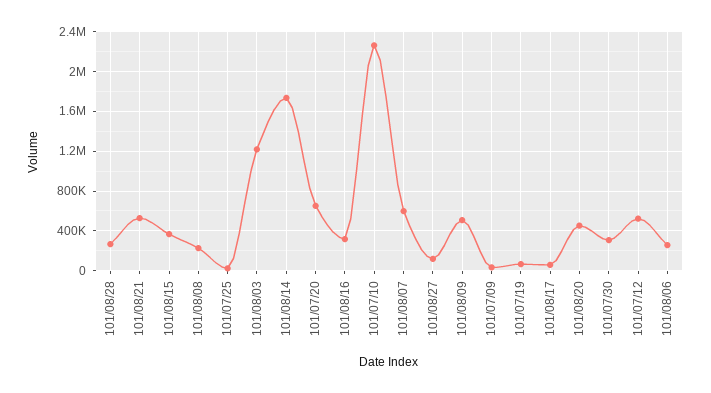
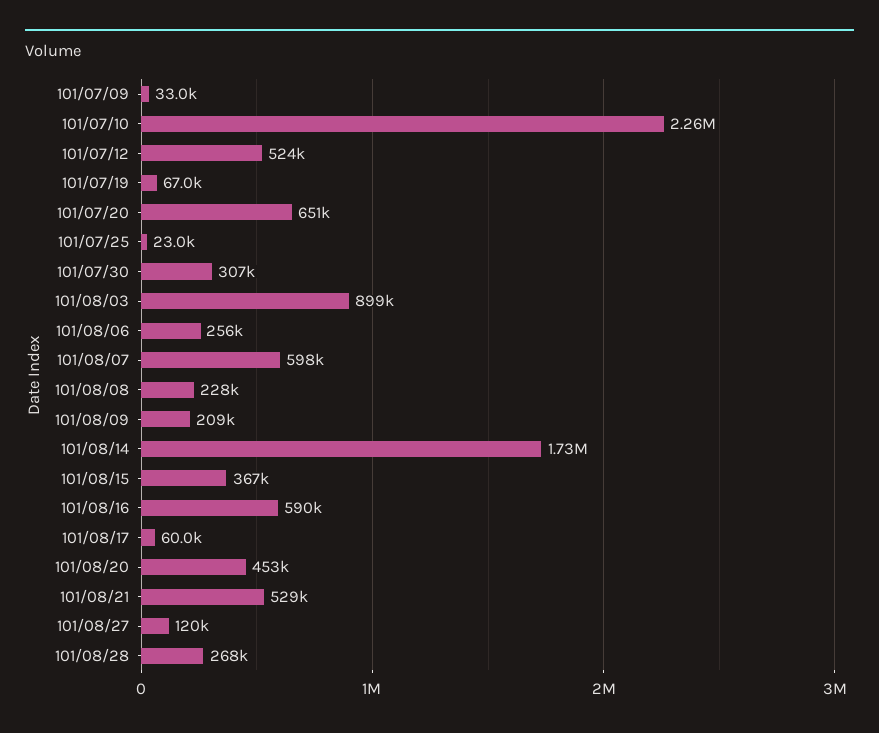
101/08/03: 1200000 -> 899000
101/08/16: 300000 -> 590000
101/08/09: 500000 -> 209000

